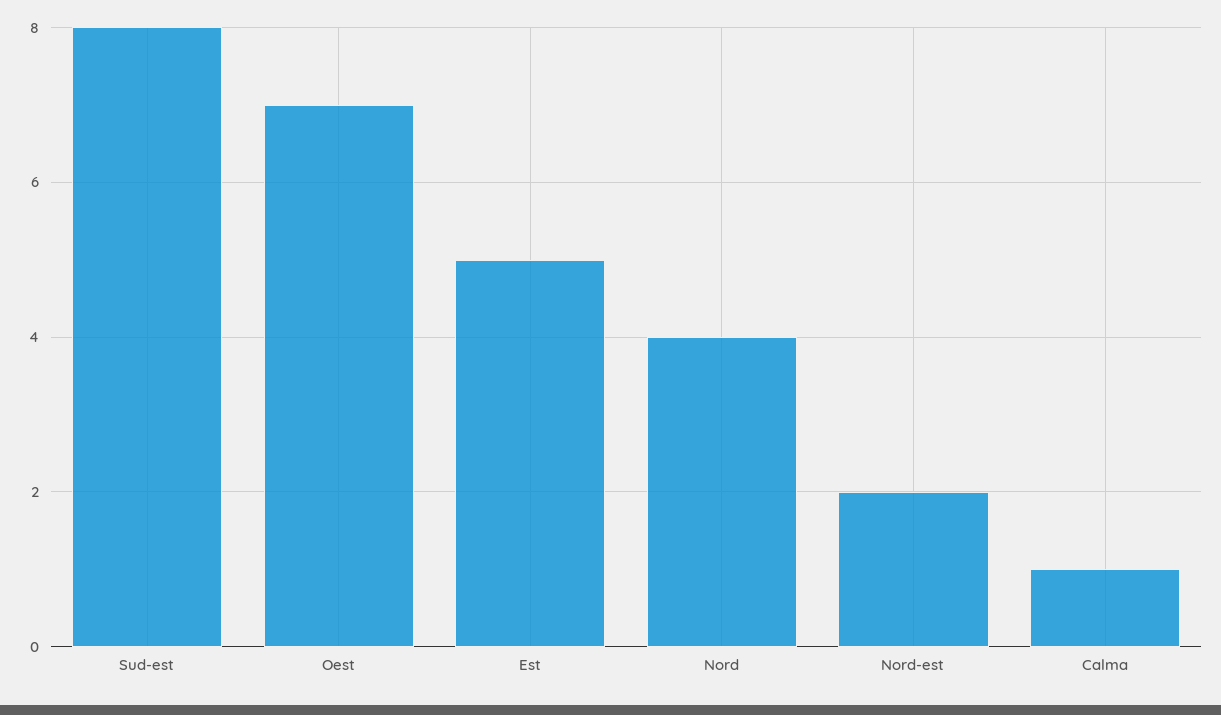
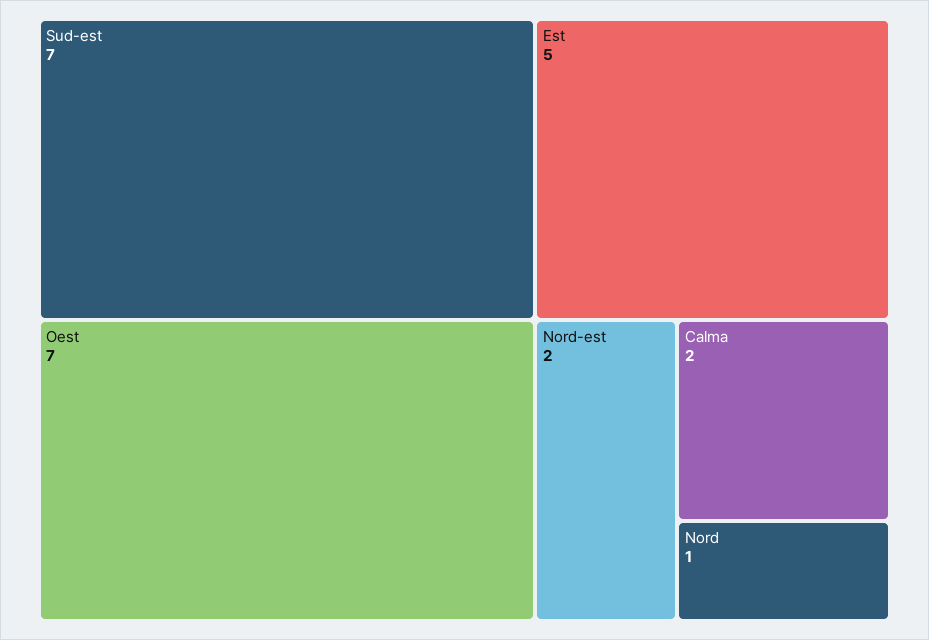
Sud-est: 8 -> 7
Nord: 4 -> 1
Calma: 1 -> 2

